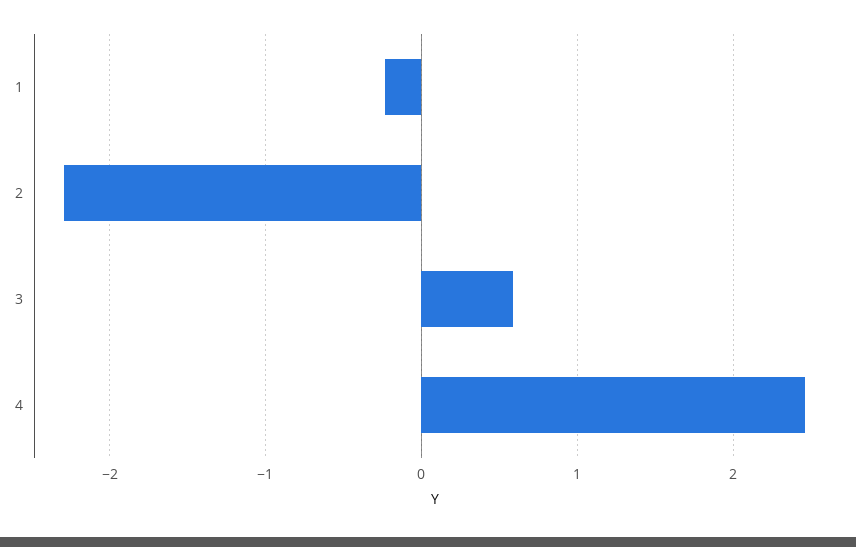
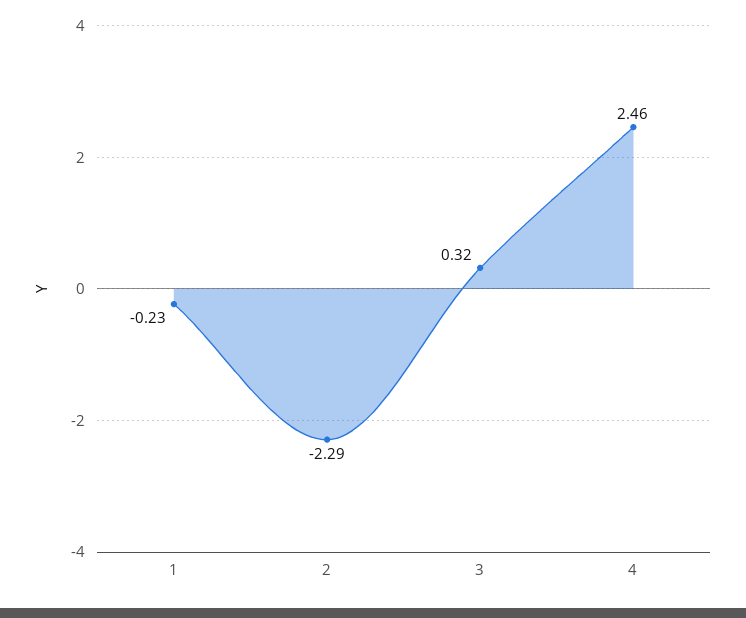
3: 0.6 -> 0.32

